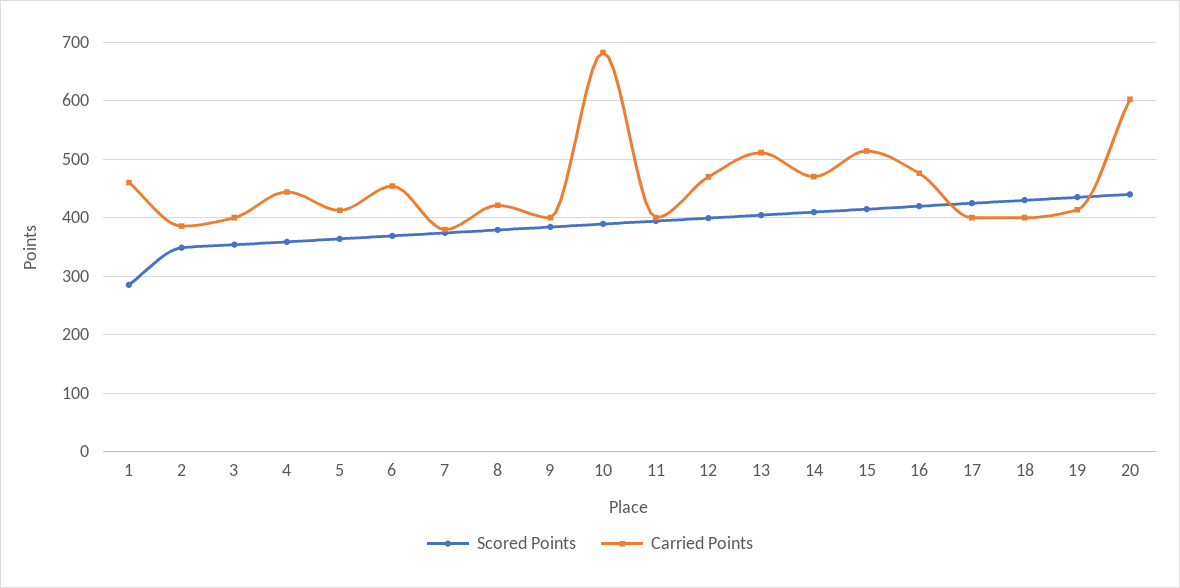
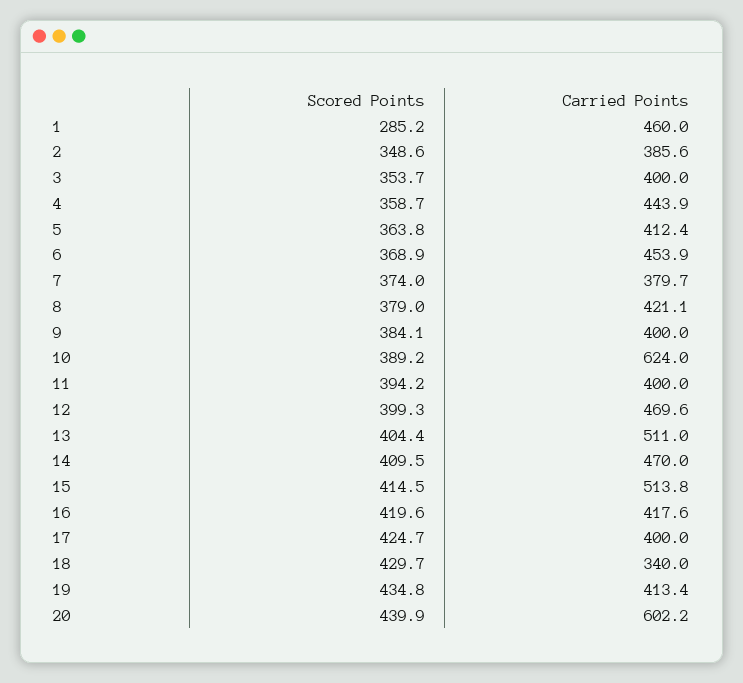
Carried Points, 10: 680 -> 624
Carried Points, 16: 480 -> 417.6
Carried Points, 18: 400 -> 340

